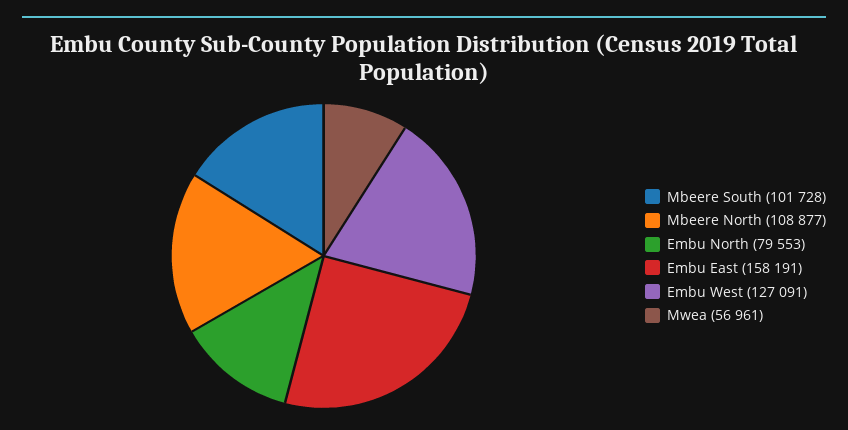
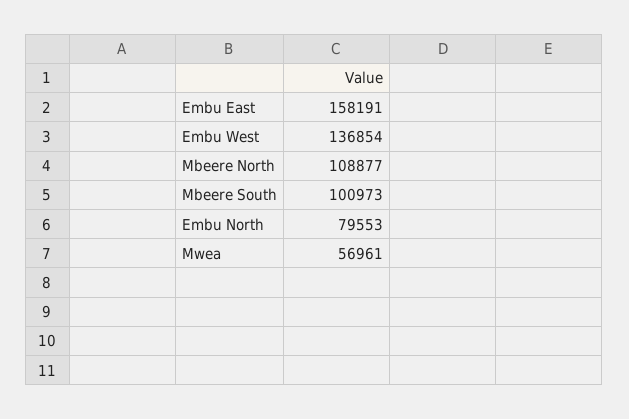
Mbeere South: 101728 -> 100973
Embu West: 127091 -> 136854

